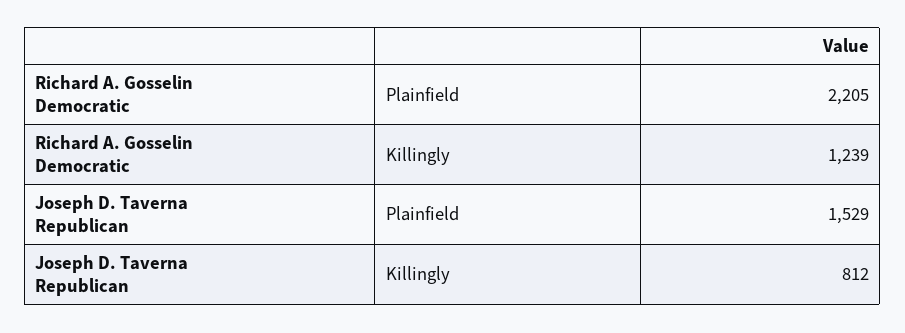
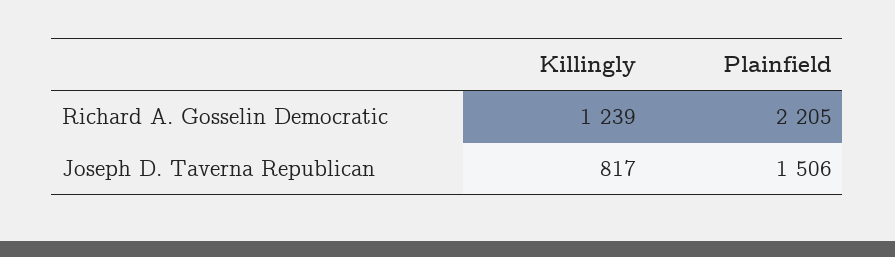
Joseph D. Taverna Republican, Plainfield: 1529 -> 1506
Joseph D. Taverna Republican, Killingly: 812 -> 817

